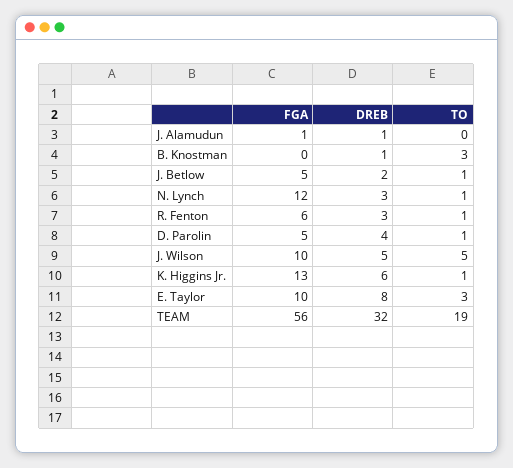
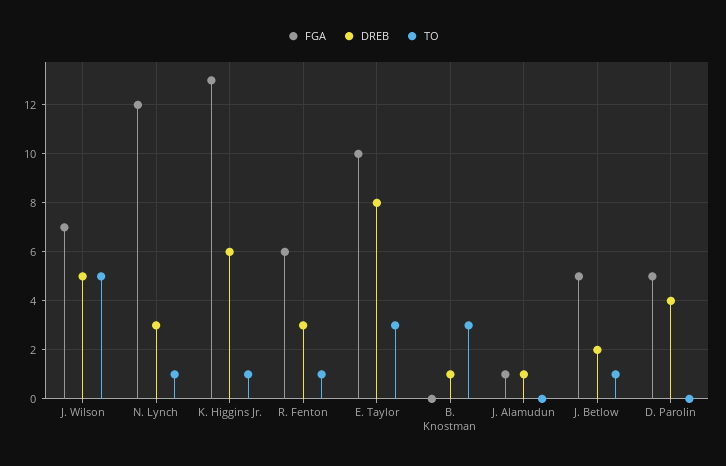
TO, D. Parolin: 1 -> 0
FGA, J. Wilson: 10 -> 7
FGA, TEAM: 56 -> none
DREB, TEAM: 32 -> none
TO, TEAM: 19 -> none

